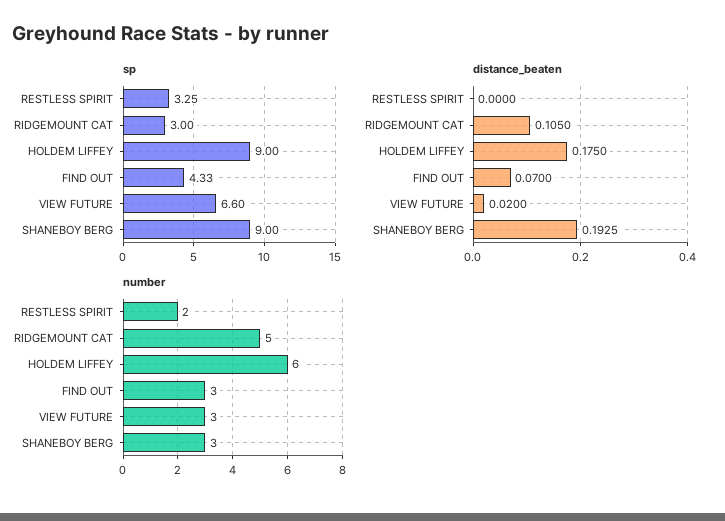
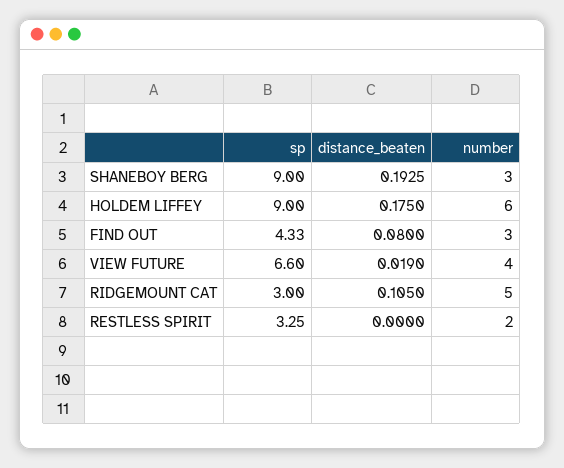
distance_beaten, FIND OUT: 0.07 -> 0.08
distance_beaten, VIEW FUTURE: 0.02 -> 0.019
number, VIEW FUTURE: 3 -> 4

